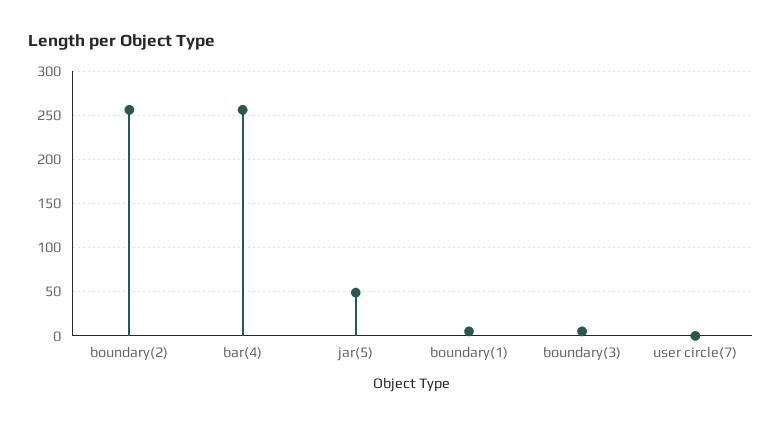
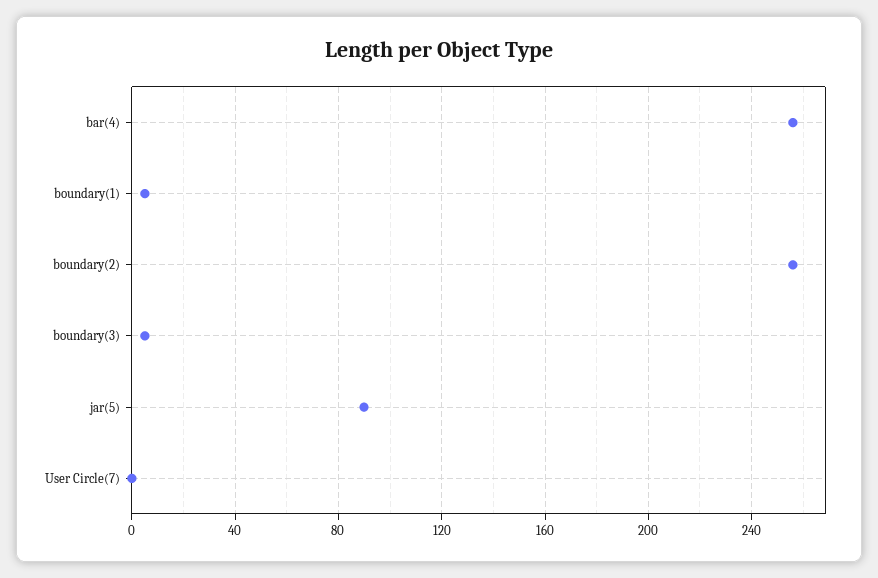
jar(5): 50 -> 90

